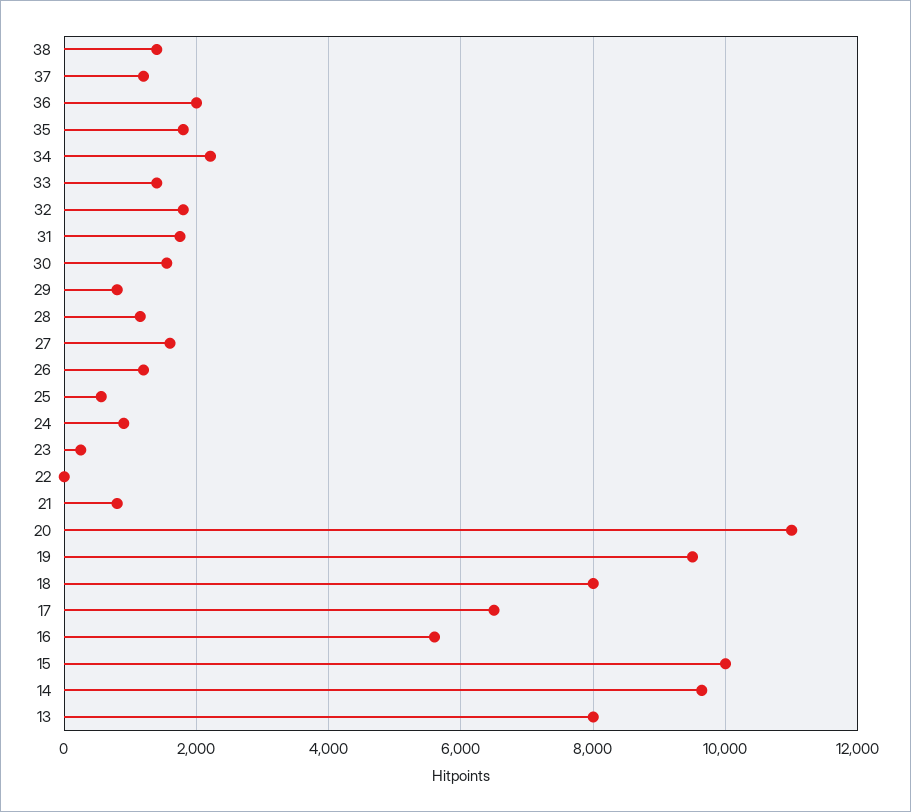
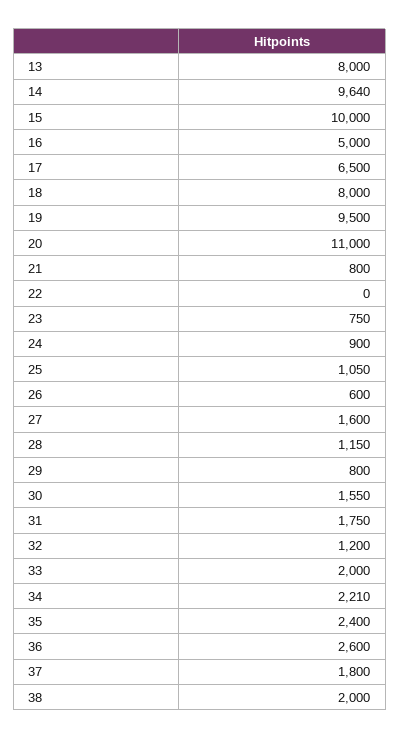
38: 1400 -> 2000
37: 1200 -> 1800
36: 2000 -> 2600
35: 1800 -> 2400
33: 1400 -> 2000
32: 1800 -> 1200
26: 1200 -> 600
25: 600 -> 1050
23: 200 -> 750
16: 5600 -> 5000

